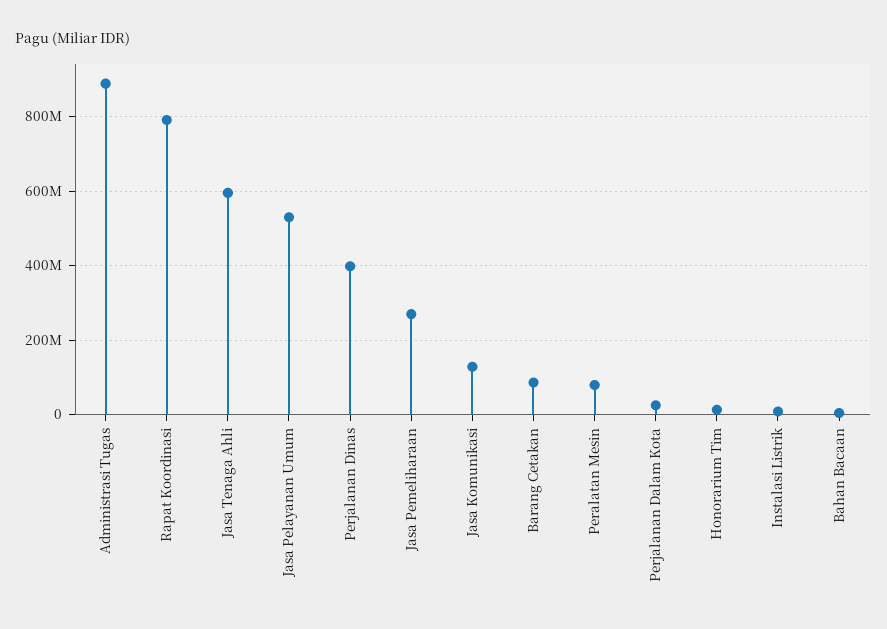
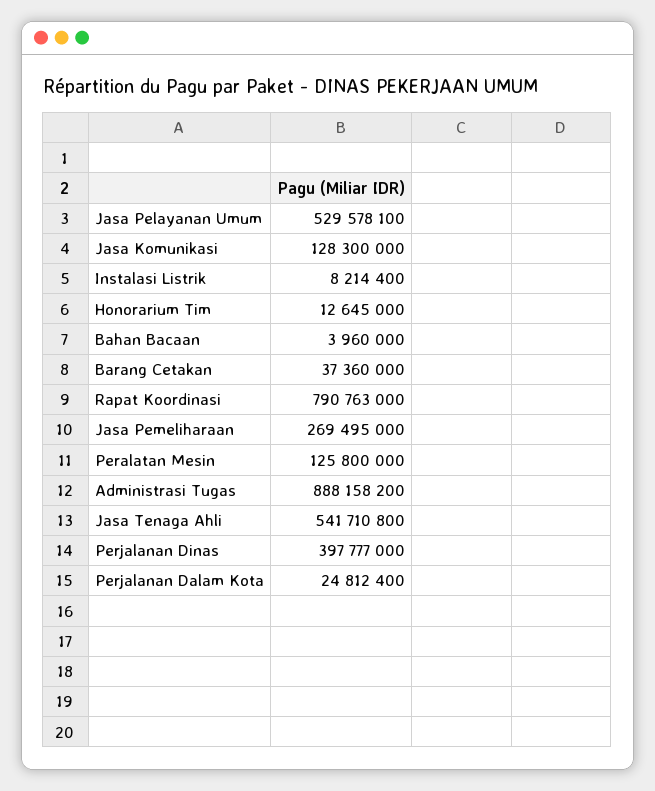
Jasa Tenaga Ahli: 600000000 -> 541710800
Barang Cetakan: 80000000 -> 37360000
Peralatan Mesin: 80000000 -> 125800000

